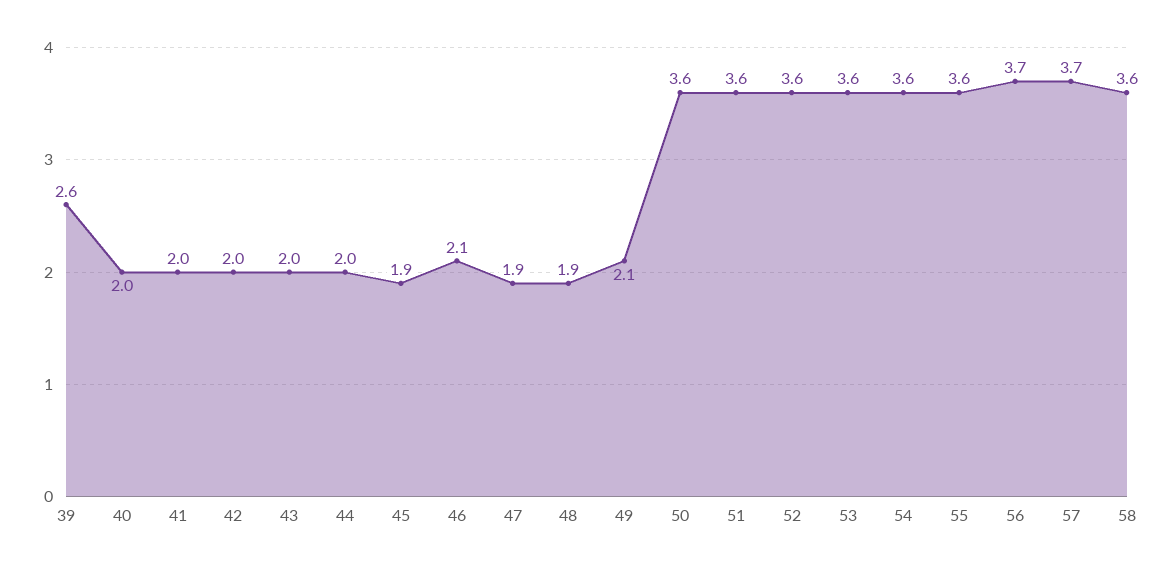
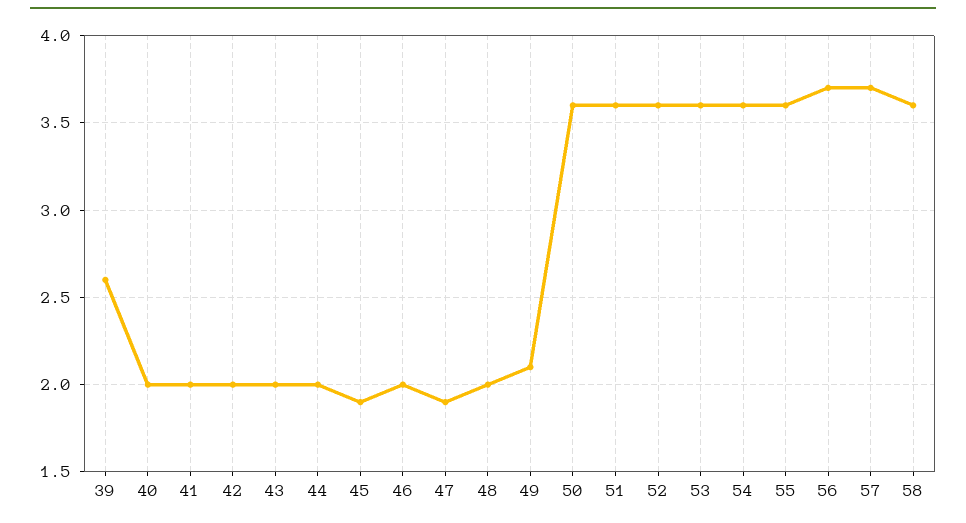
46: 2.1 -> 2
48: 1.9 -> 2

